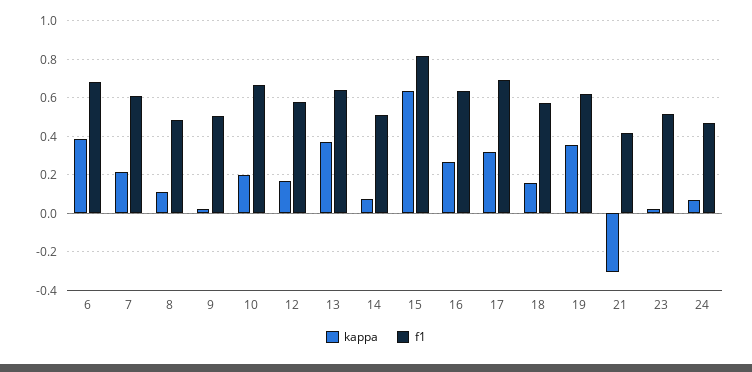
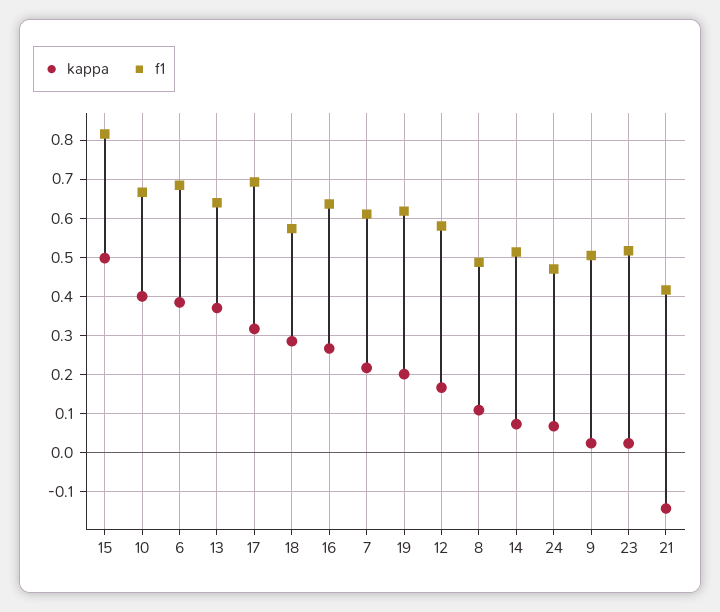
kappa, 10: 0.2 -> 0.4
kappa, 15: 0.65 -> 0.5
kappa, 18: 0.15 -> 0.28
kappa, 19: 0.35 -> 0.2
kappa, 21: -0.3 -> -0.14

